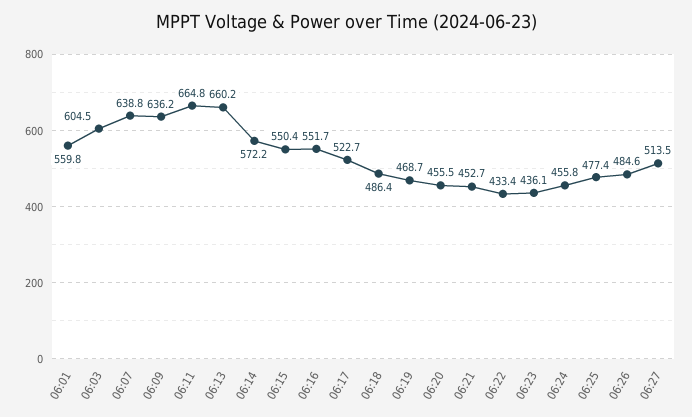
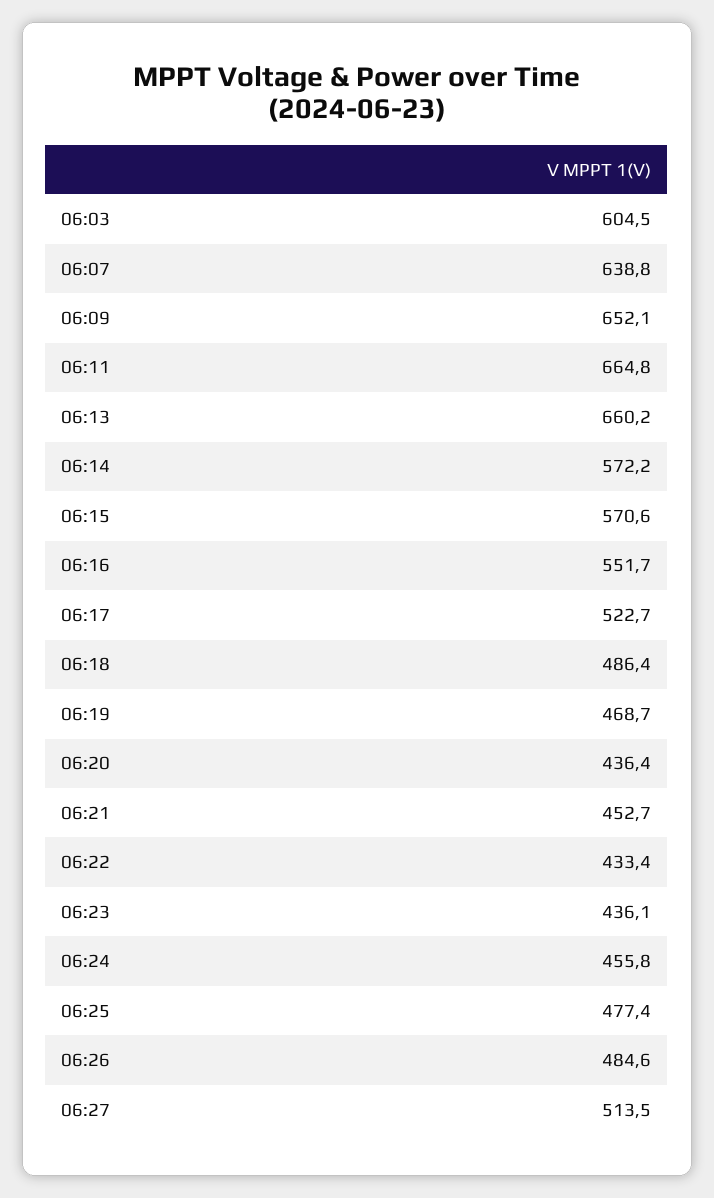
06:01: 559.8 -> none
06:09: 636.2 -> 652.1
06:15: 550.4 -> 570.6
06:20: 455.5 -> 436.4

